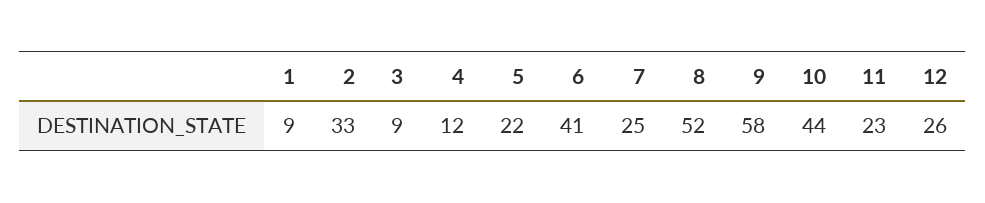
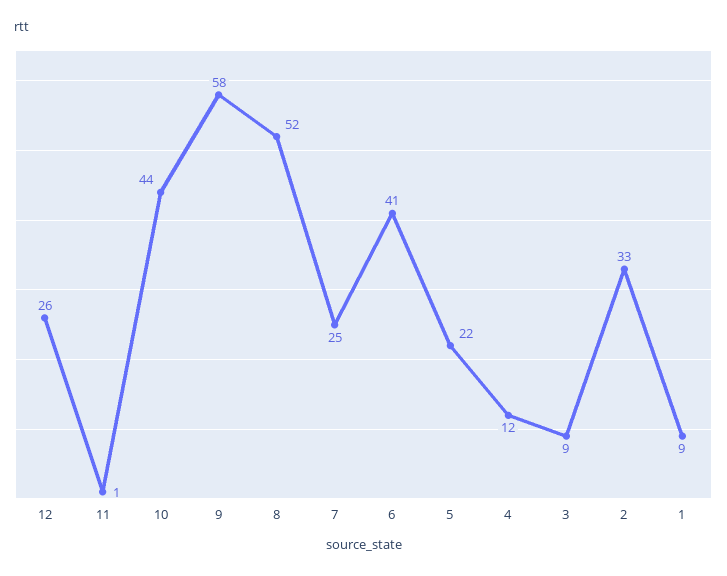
11: 23 -> 1

